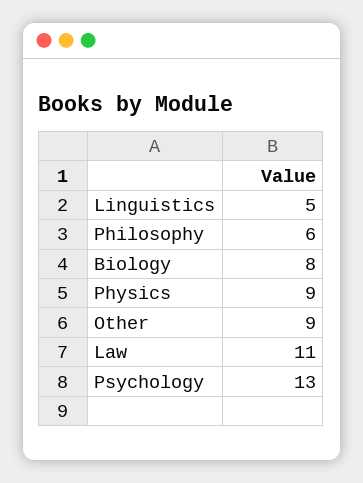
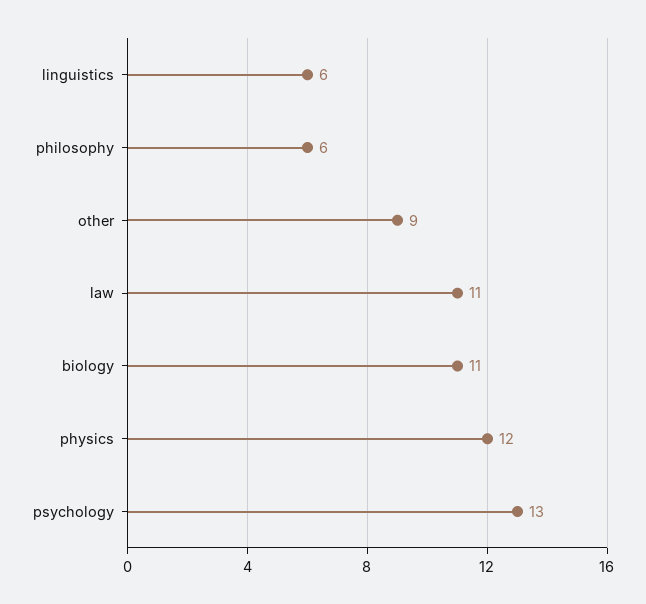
Linguistics: 5 -> 6
Biology: 8 -> 11
Physics: 9 -> 12

